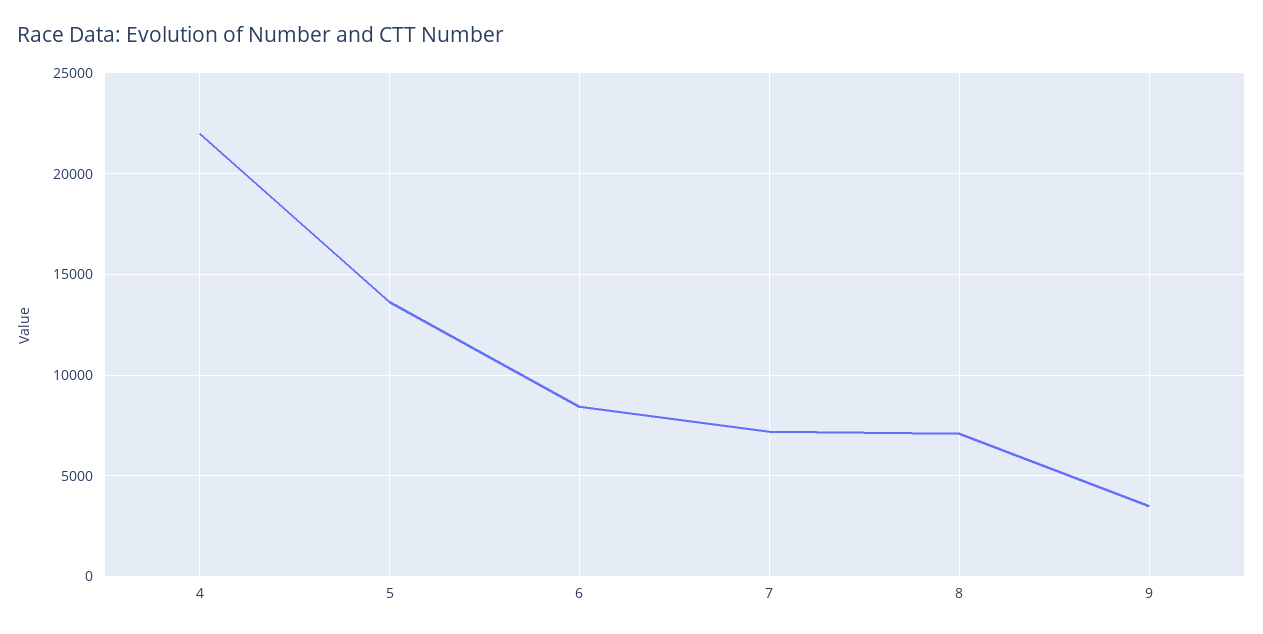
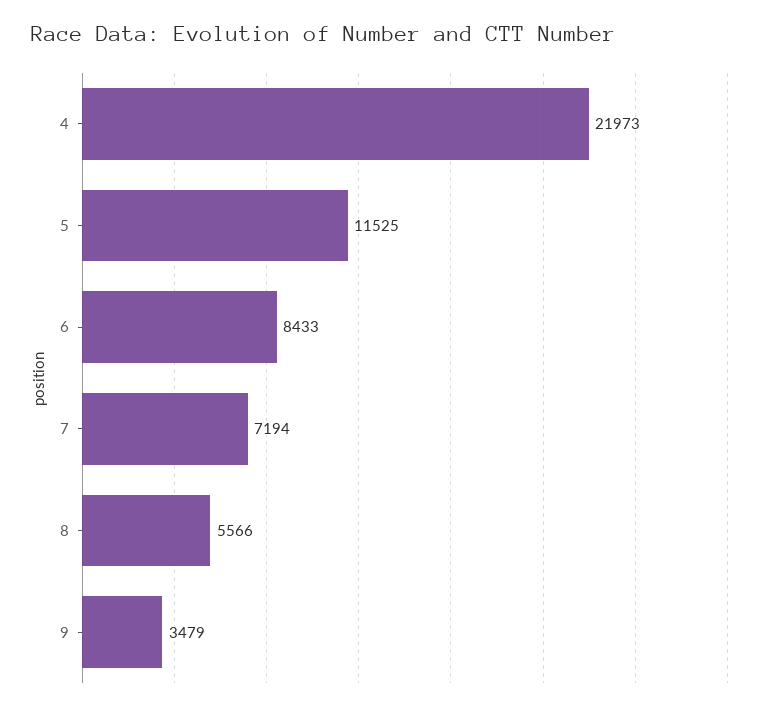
5: 13500 -> 11525
8: 7000 -> 5566

